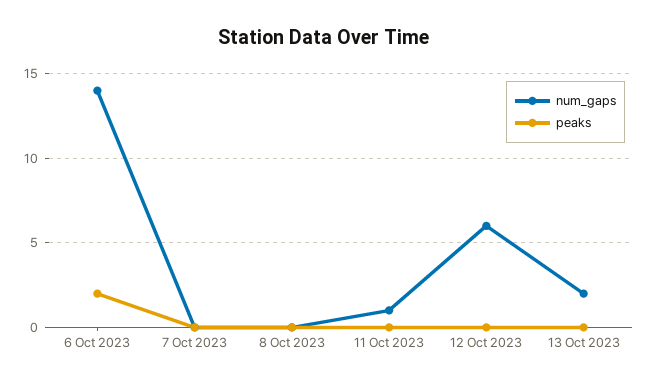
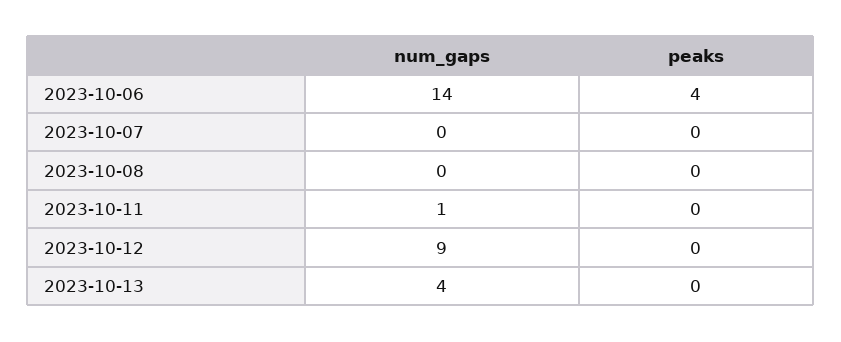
peaks, 6 Oct 2023: 2 -> 4
num_gaps, 12 Oct 2023: 6 -> 9
num_gaps, 13 Oct 2023: 2 -> 4

